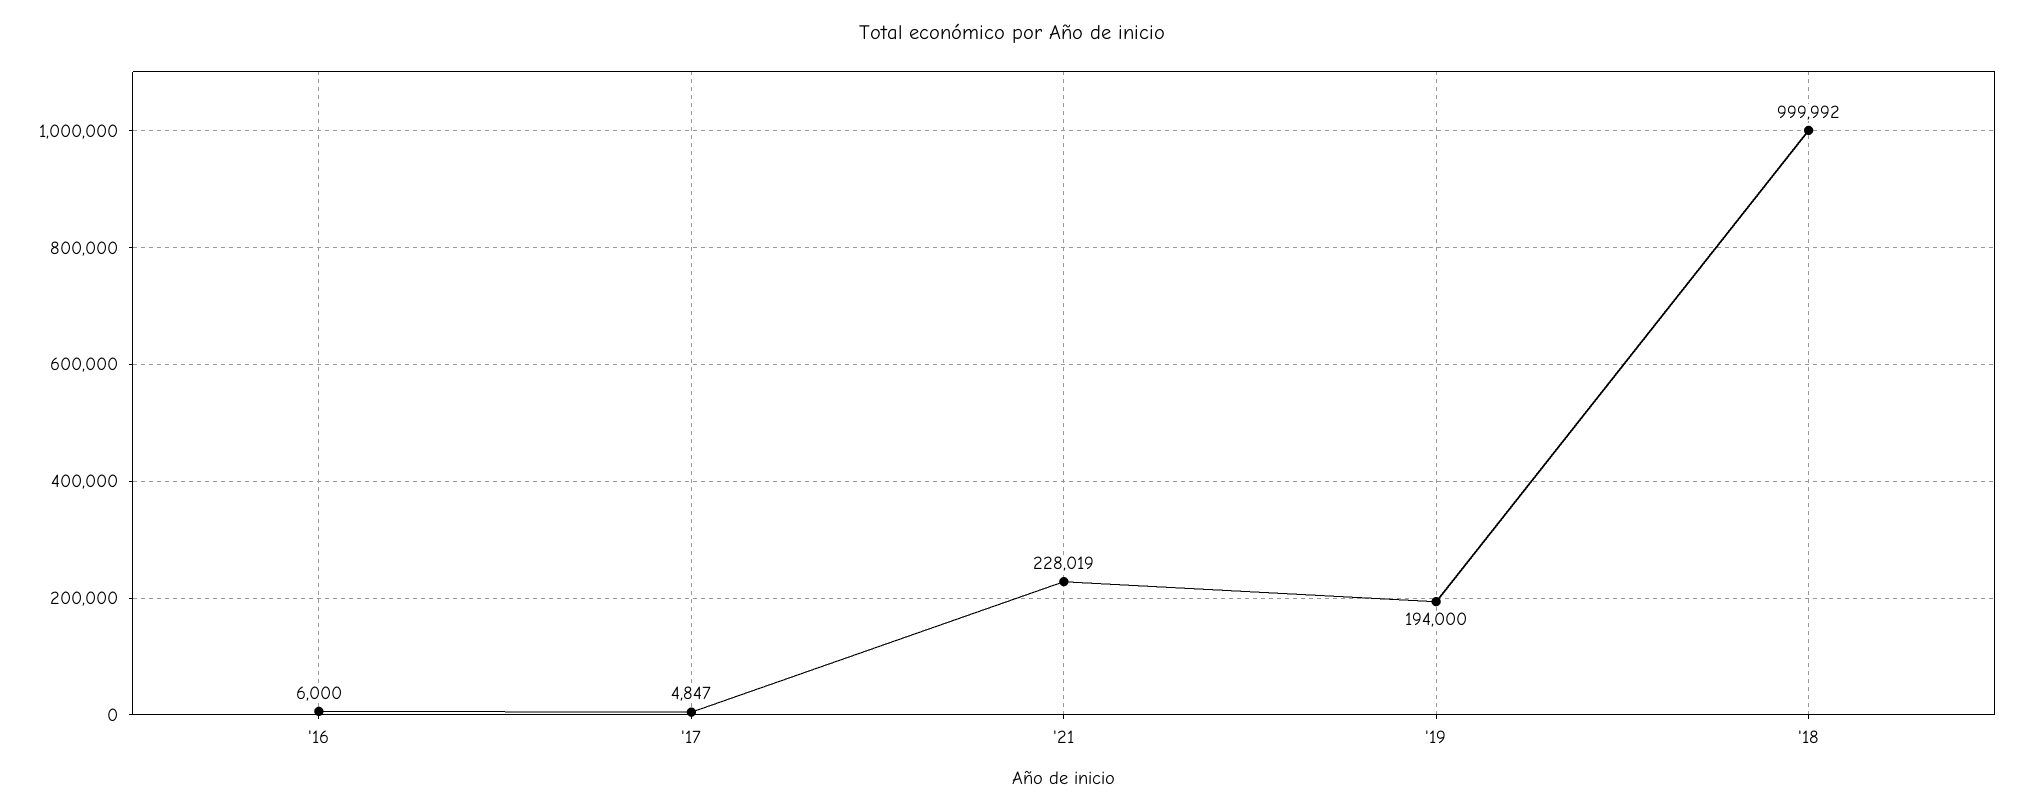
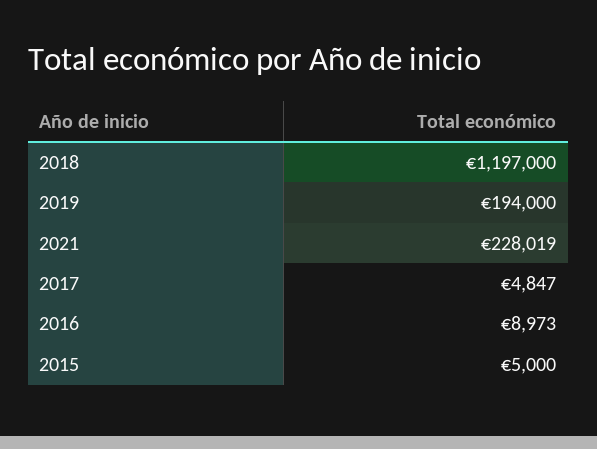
'16: 6000 -> 8973
'18: 999992 -> 1197000
2015: none -> 5000

